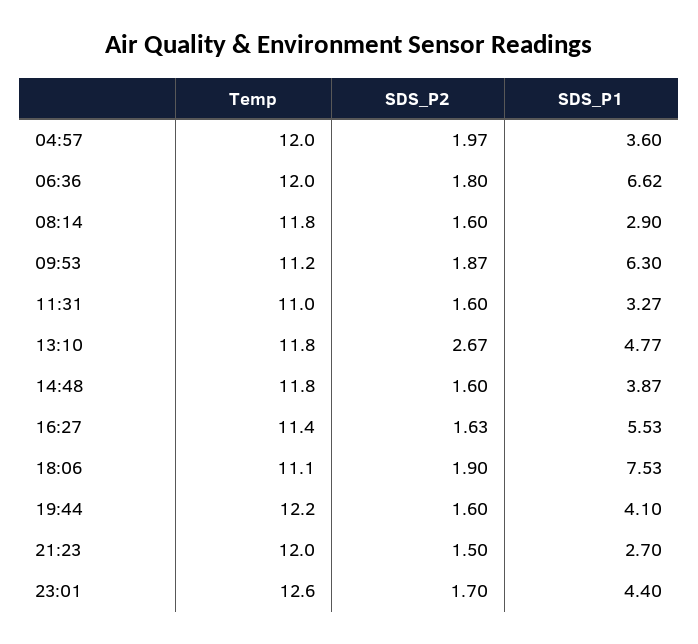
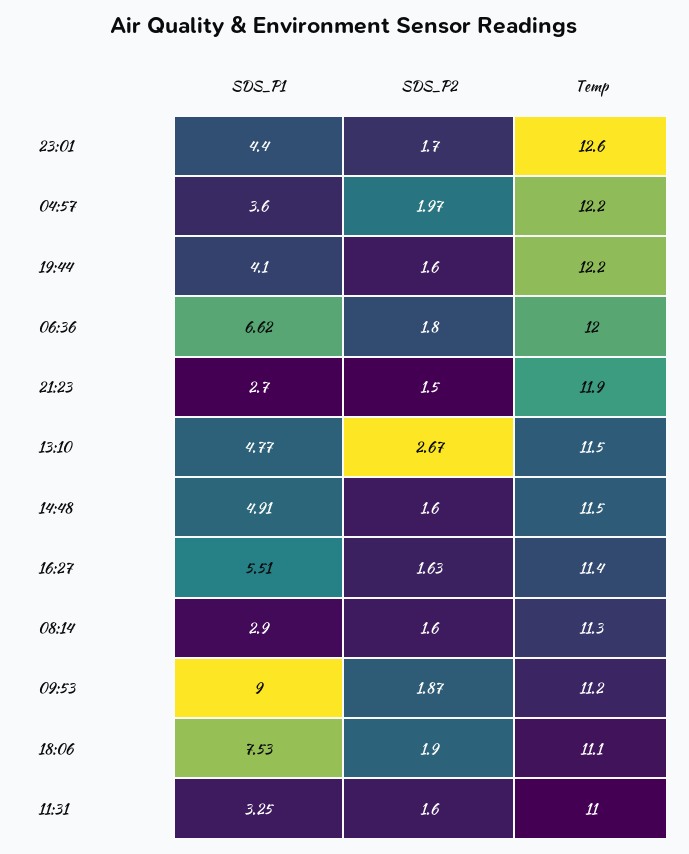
Temp, 04:57: 12 -> 12.2
Temp, 08:14: 11.8 -> 11.3
SDS_P1, 09:53: 6.3 -> 9
SDS_P1, 11:31: 3.27 -> 3.25
Temp, 13:10: 11.8 -> 11.5
Temp, 14:48: 11.8 -> 11.5
SDS_P1, 14:48: 3.87 -> 4.91
SDS_P1, 16:27: 5.53 -> 5.51
Temp, 21:23: 12 -> 11.9

